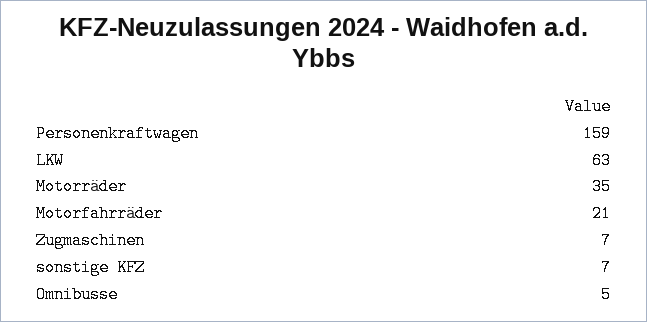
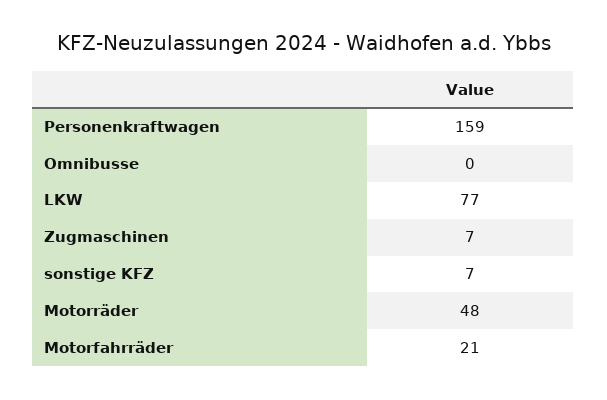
LKW: 63 -> 77
Motorräder: 35 -> 48
Omnibusse: 5 -> 0

